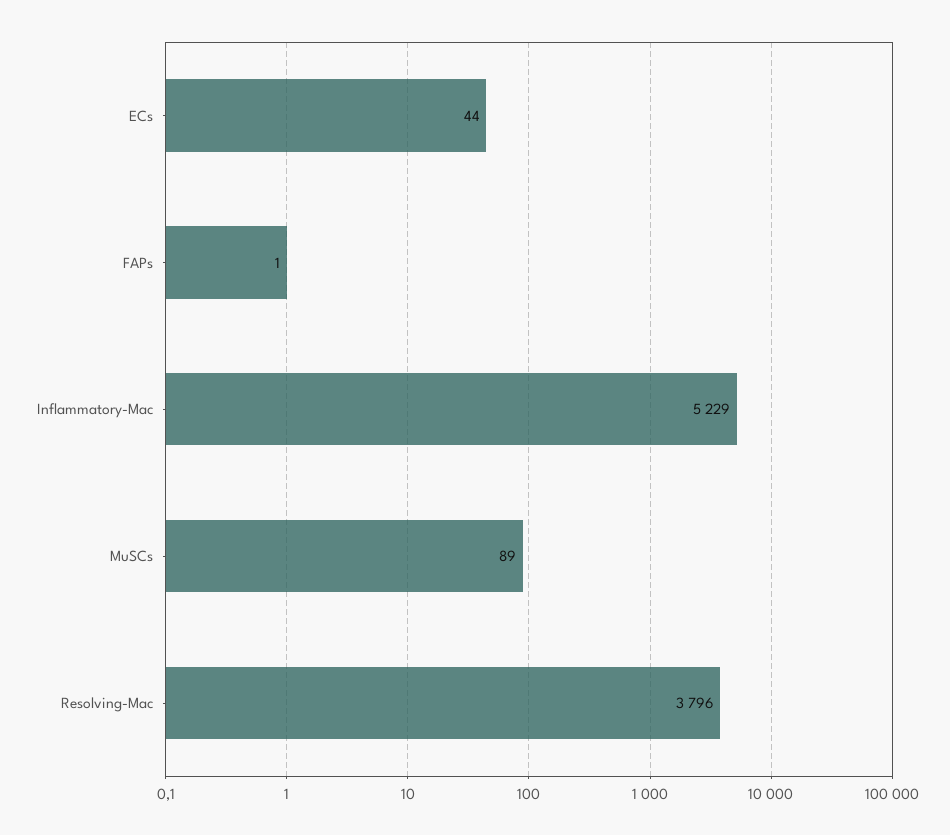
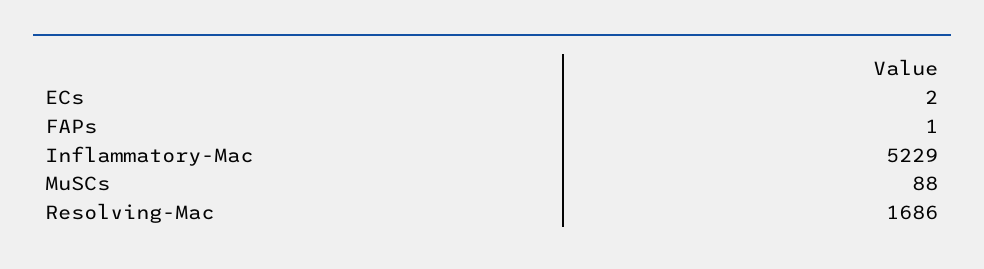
ECs: 44 -> 2
MuSCs: 89 -> 88
Resolving-Mac: 3796 -> 1686

